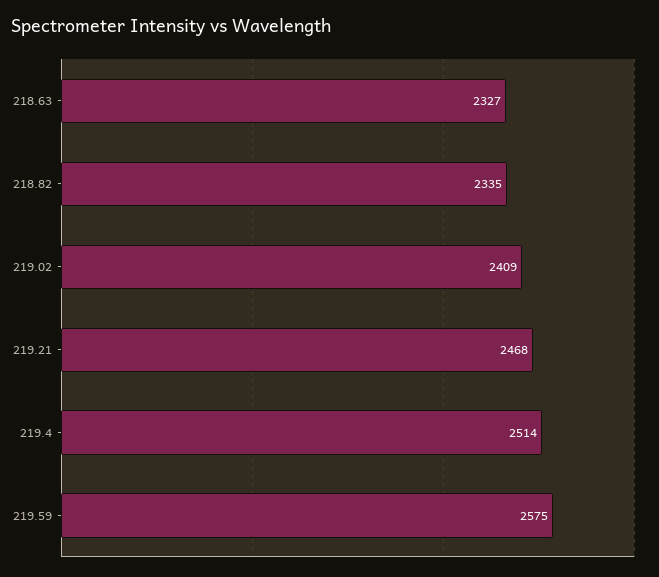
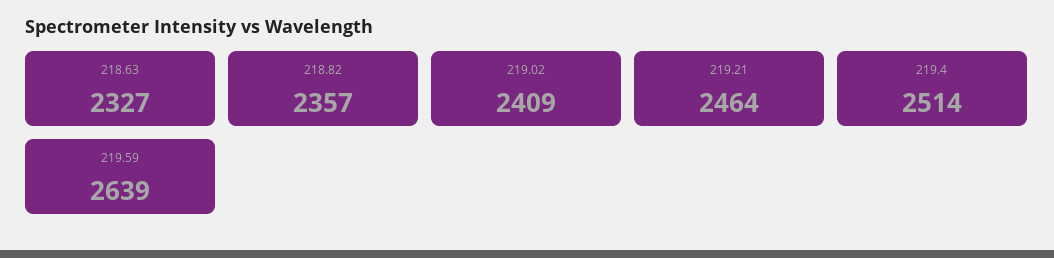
218.82: 2335 -> 2357
219.21: 2468 -> 2464
219.59: 2575 -> 2639

